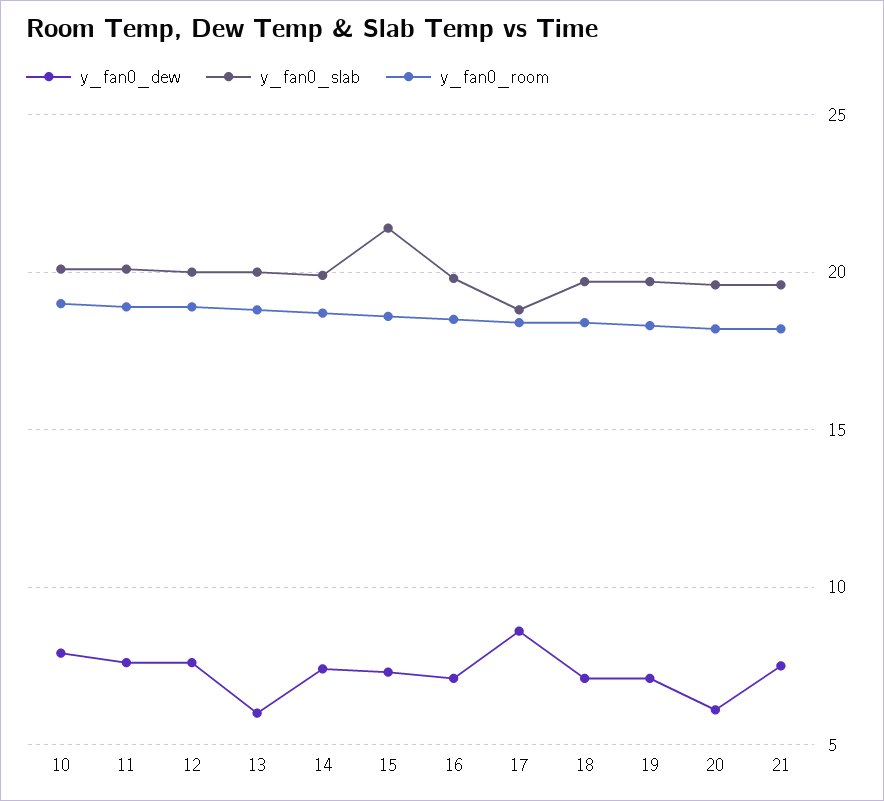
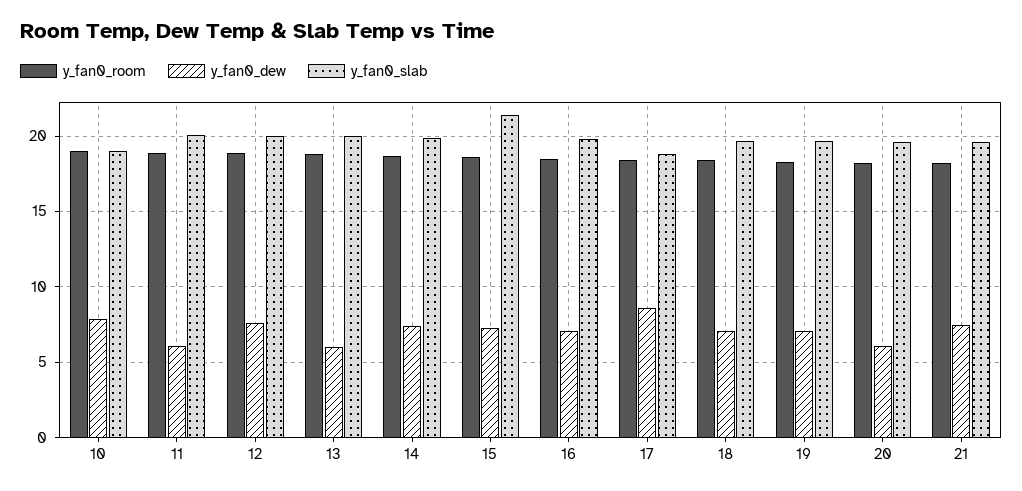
y_fan0_slab, 10: 20 -> 19
y_fan0_dew, 11: 7.5 -> 6

